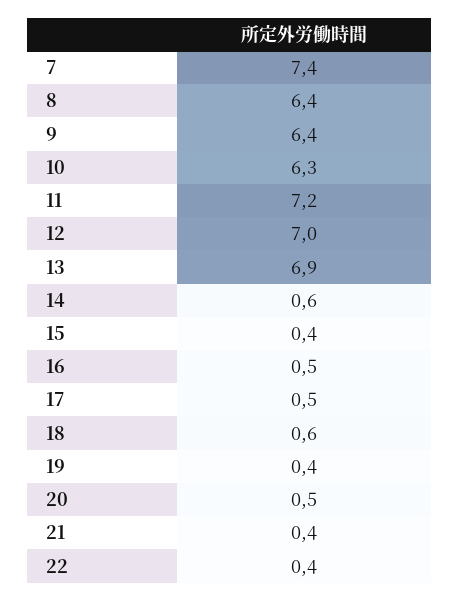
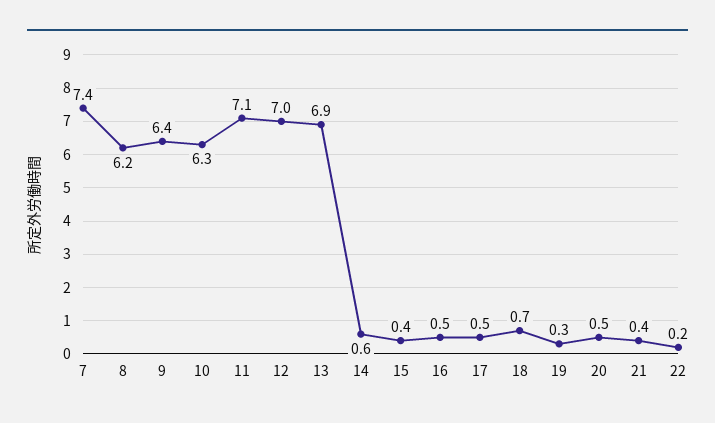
8: 6.4 -> 6.2
11: 7.2 -> 7.1
18: 0.6 -> 0.7
19: 0.4 -> 0.3
22: 0.4 -> 0.2

